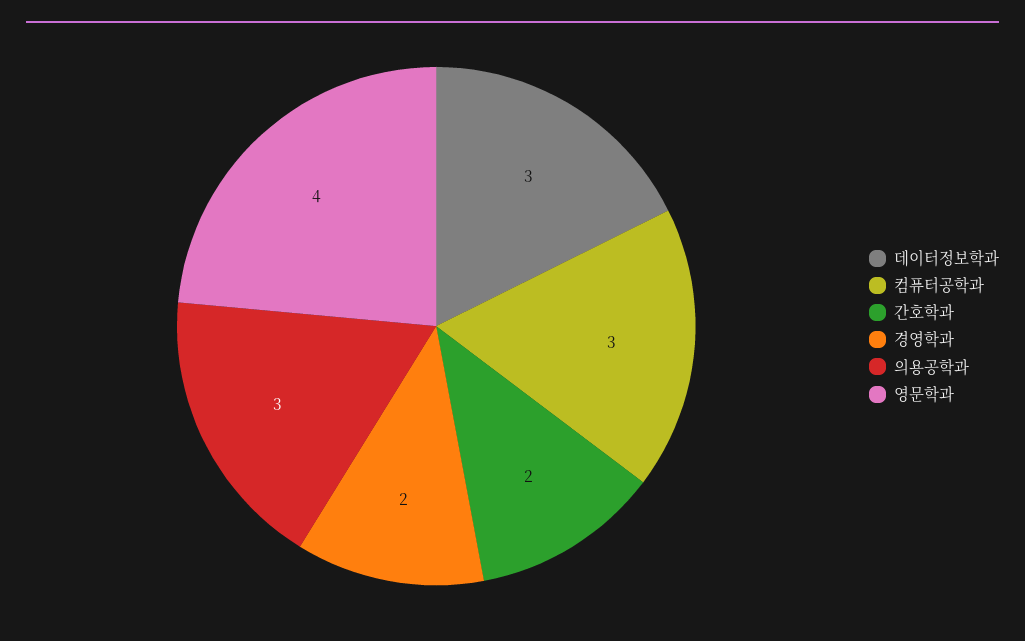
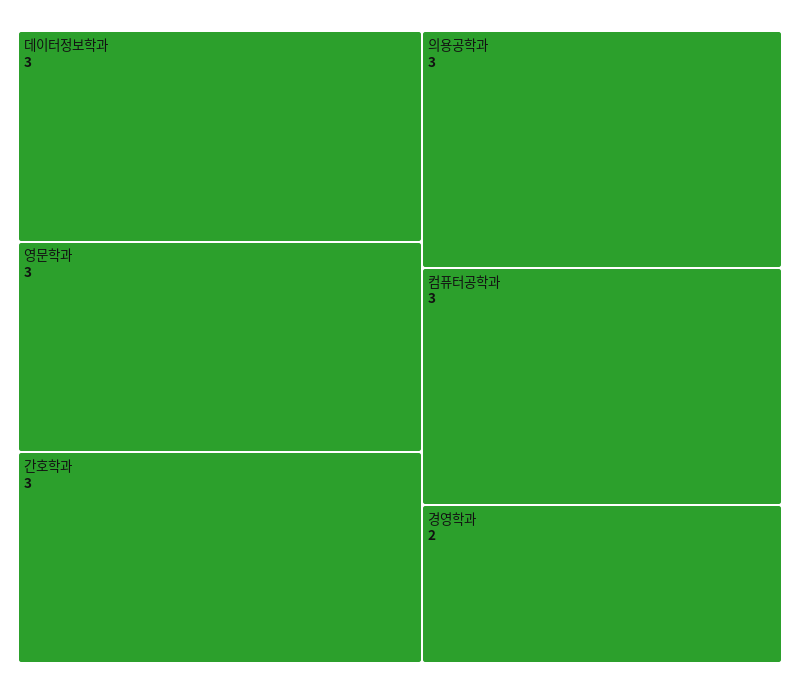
간호학과: 2 -> 3
영문학과: 4 -> 3

